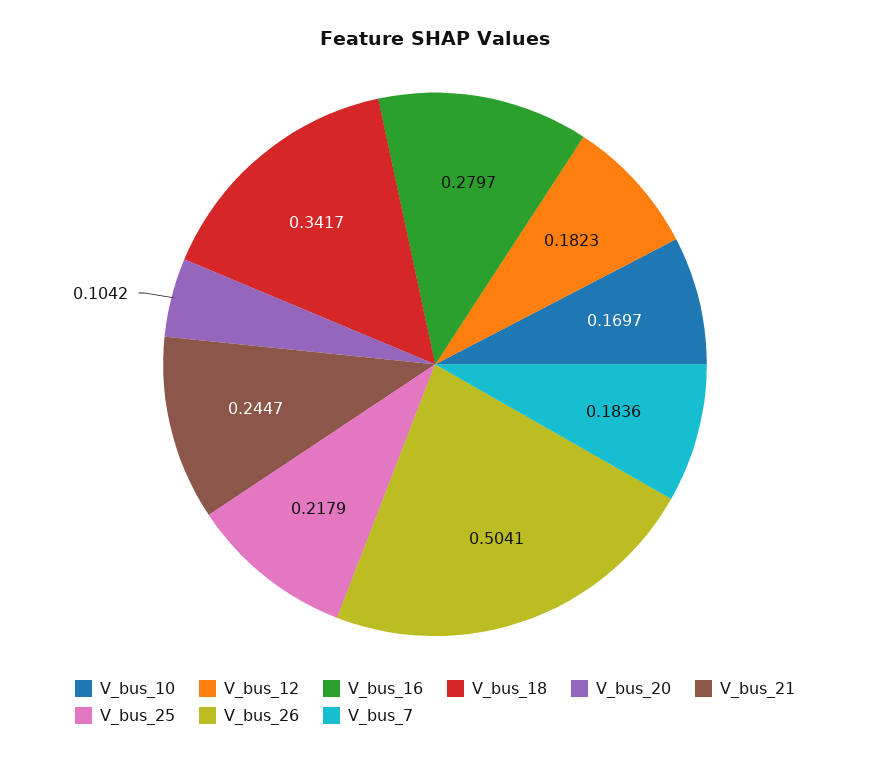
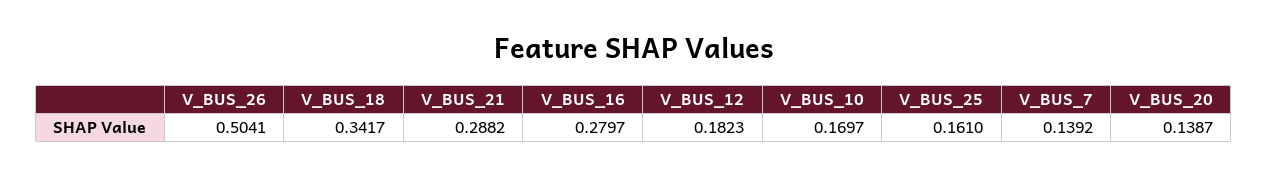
V_bus_20: 0.1042 -> 0.1387
V_bus_21: 0.2447 -> 0.2882
V_bus_25: 0.2179 -> 0.161
V_bus_7: 0.1836 -> 0.1392

